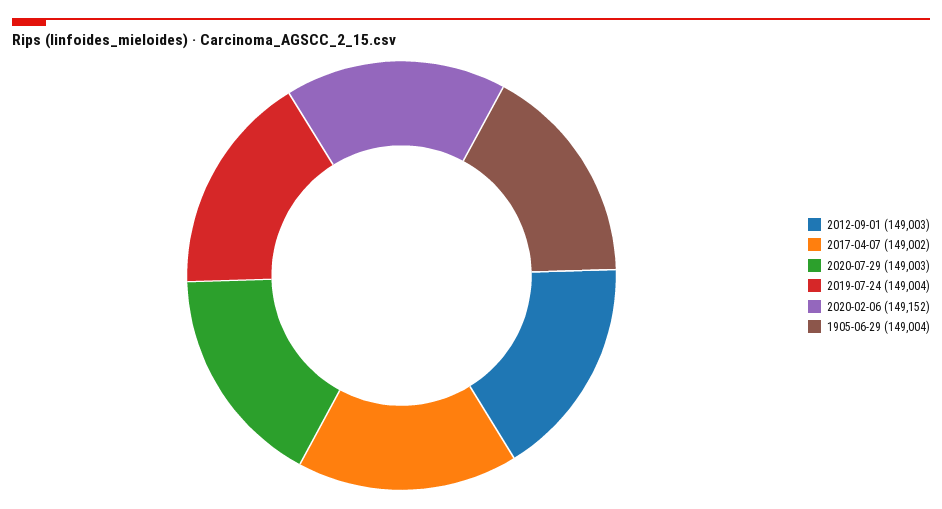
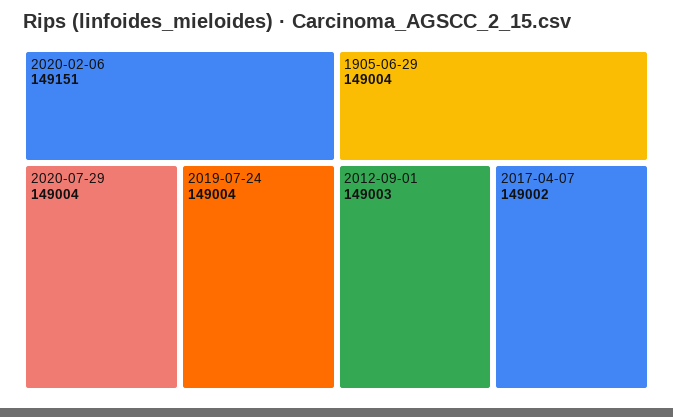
2020-07-29: 149003 -> 149004
2020-02-06: 149152 -> 149151

